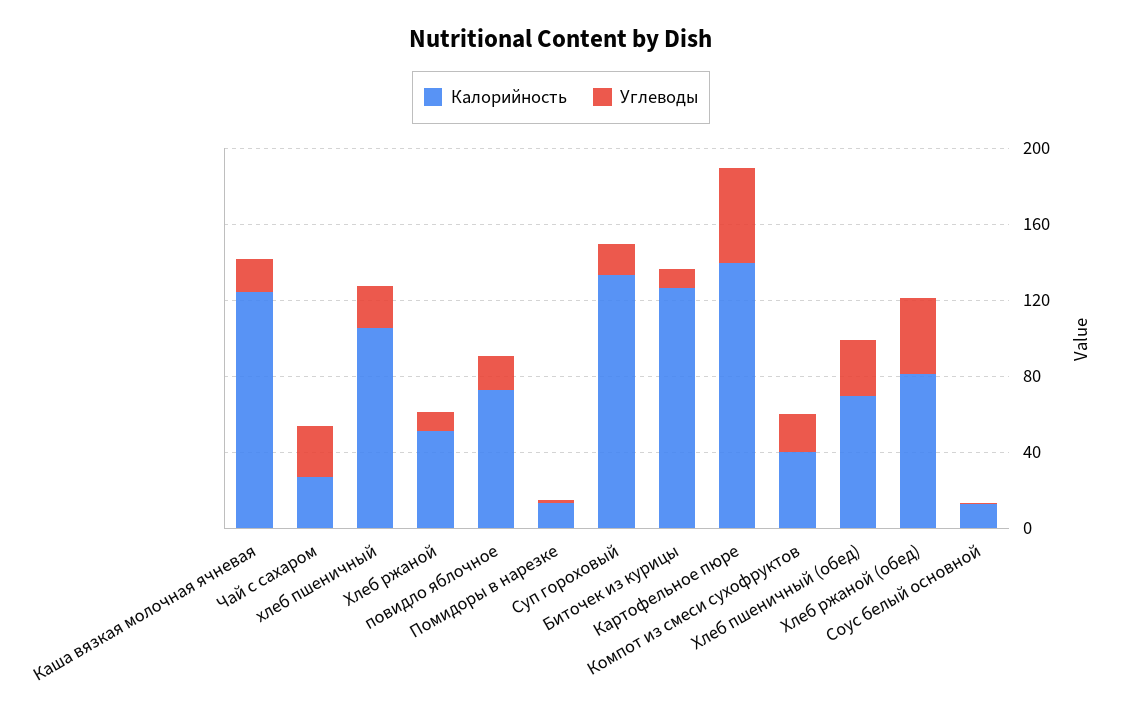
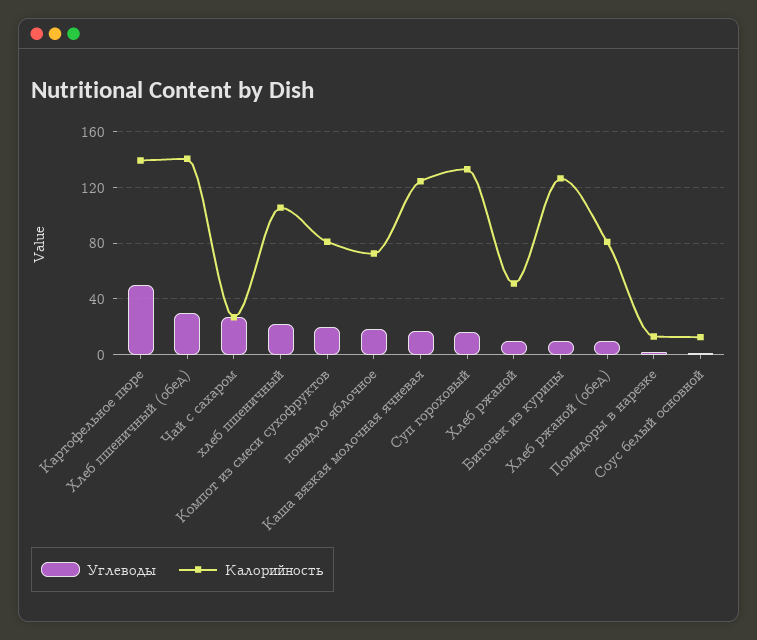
Калорийность, Компот из смеси сухофруктов: 40 -> 80
Калорийность, Хлеб пшеничный (обед): 70 -> 140
Углеводы, Хлеб ржаной (обед): 40 -> 10

